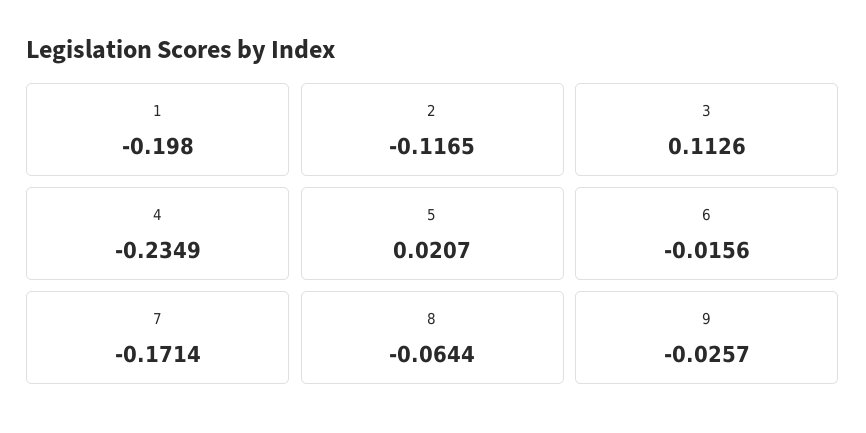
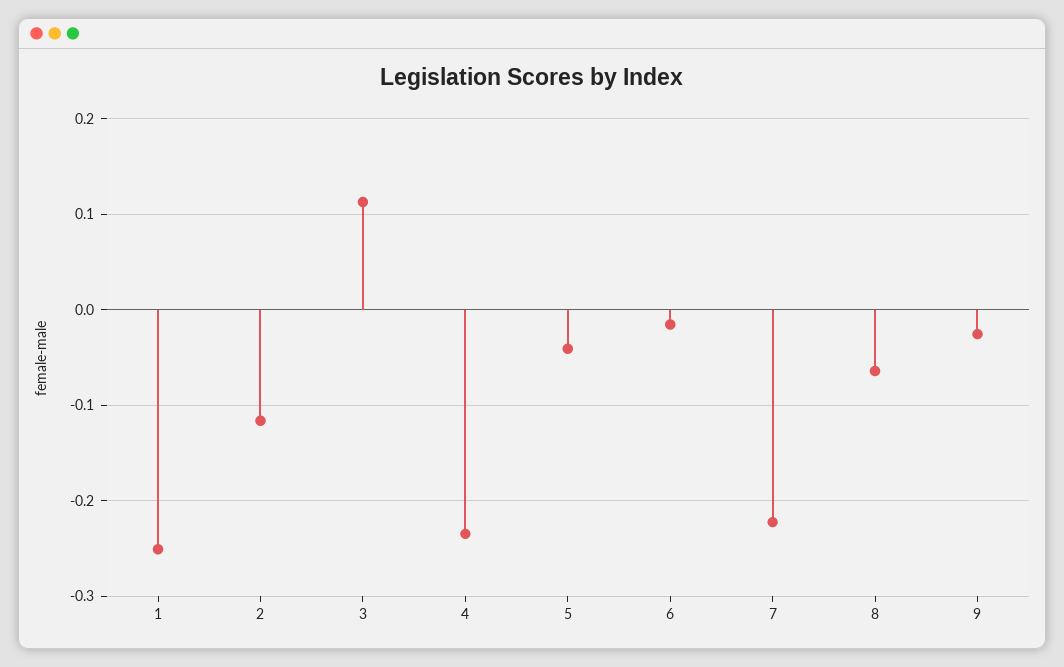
1: -0.198 -> -0.25
5: 0.0207 -> -0.04
7: -0.1714 -> -0.22

